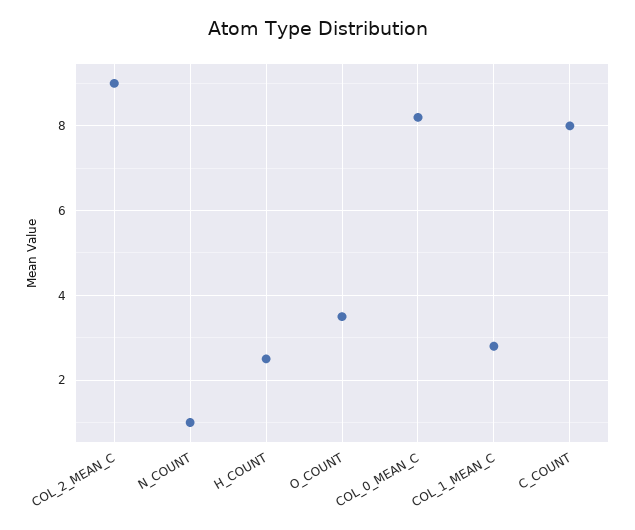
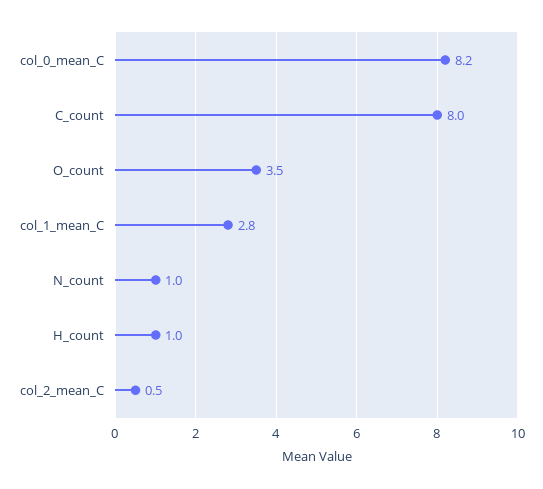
COL_2_MEAN_C: 9 -> 0.5
H_COUNT: 2.5 -> 1

